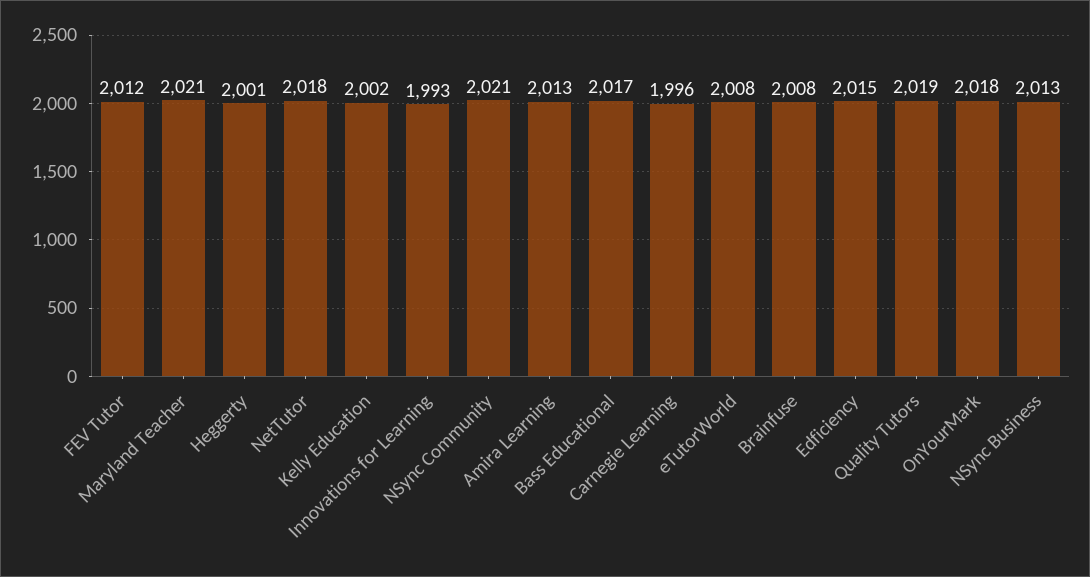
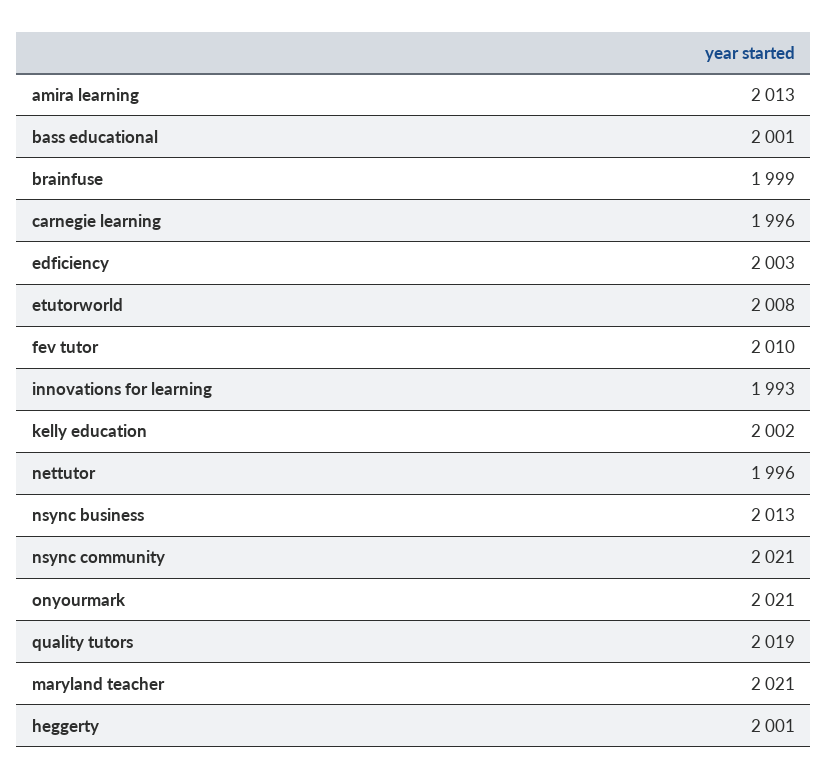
FEV Tutor: 2012 -> 2010
NetTutor: 2018 -> 1996
Bass Educational: 2017 -> 2001
Brainfuse: 2008 -> 1999
Edficiency: 2015 -> 2003
OnYourMark: 2018 -> 2021

